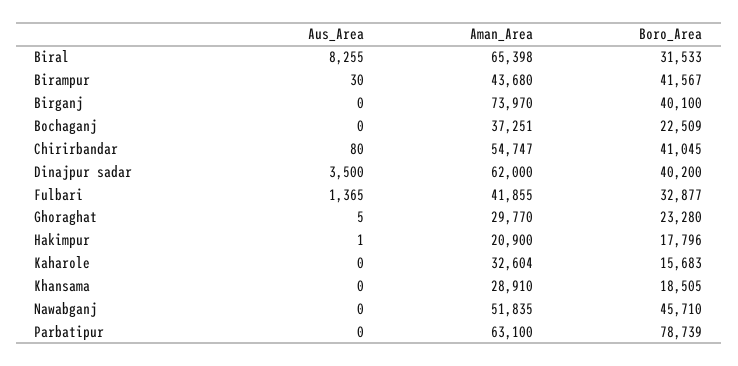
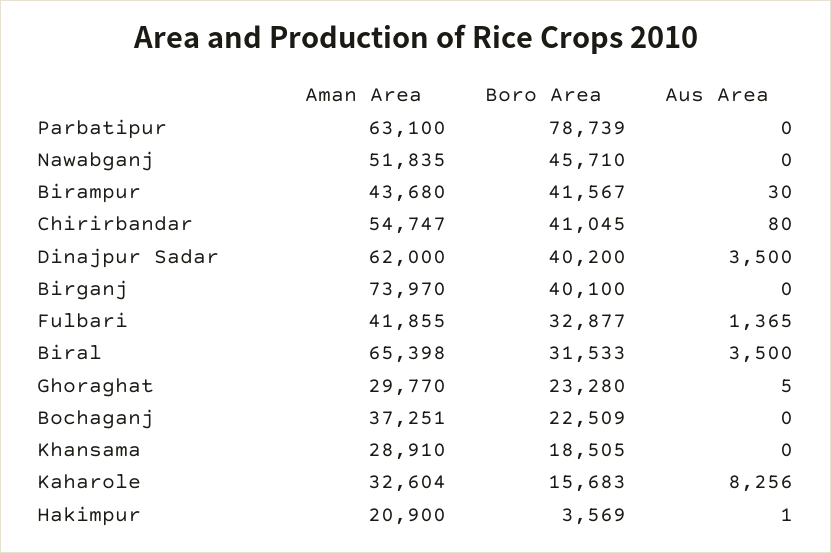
Aus_Area, Biral: 8255 -> 3500
Boro_Area, Hakimpur: 17796 -> 3569
Aus_Area, Kaharole: 0 -> 8256

